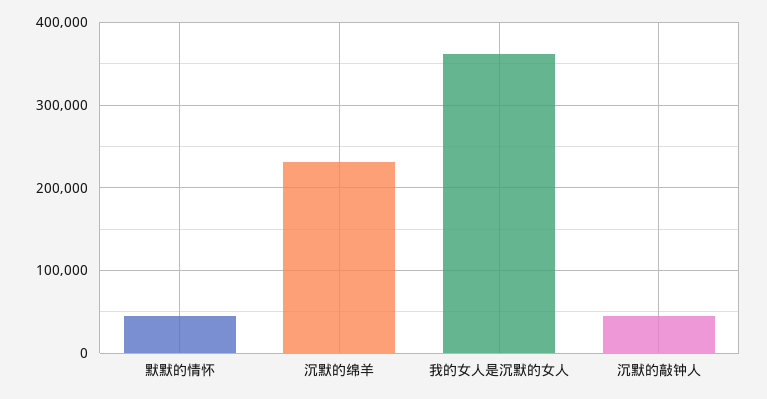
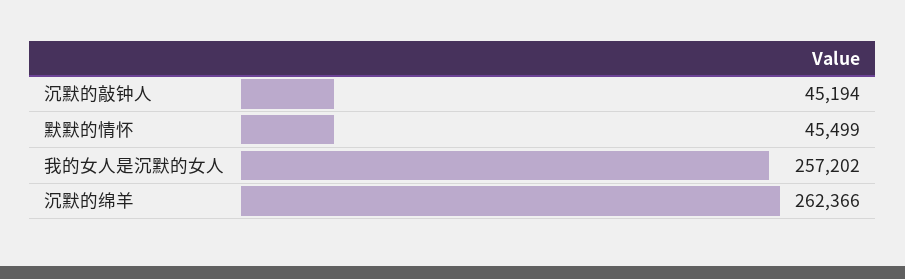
沉默的绵羊: 230000 -> 262366
我的女人是沉默的女人: 360000 -> 257202

